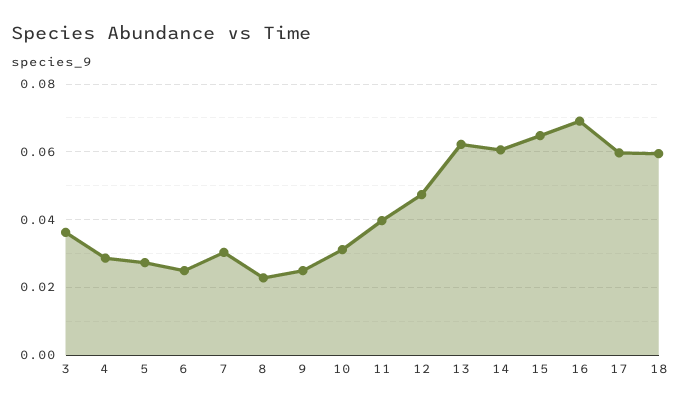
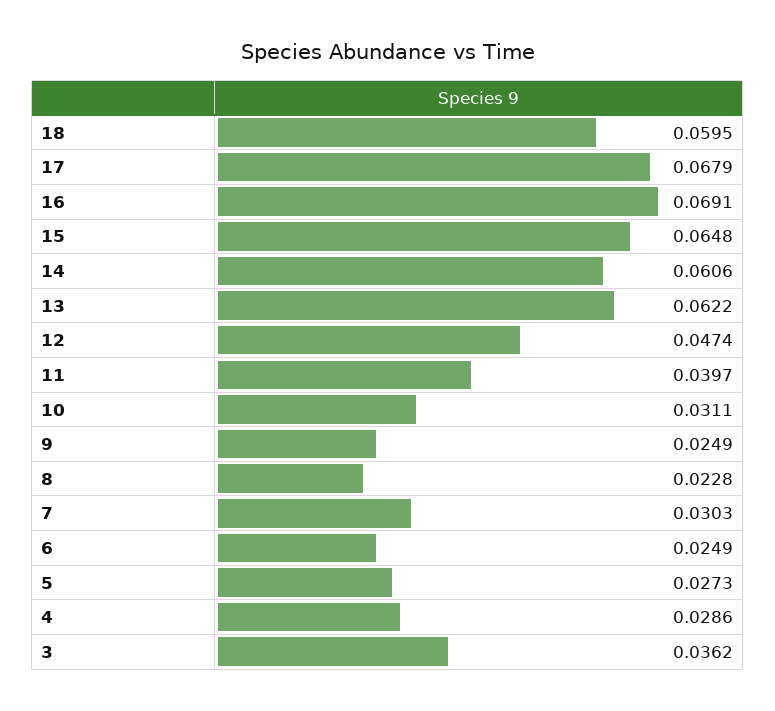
17: 0.06 -> 0.0679

